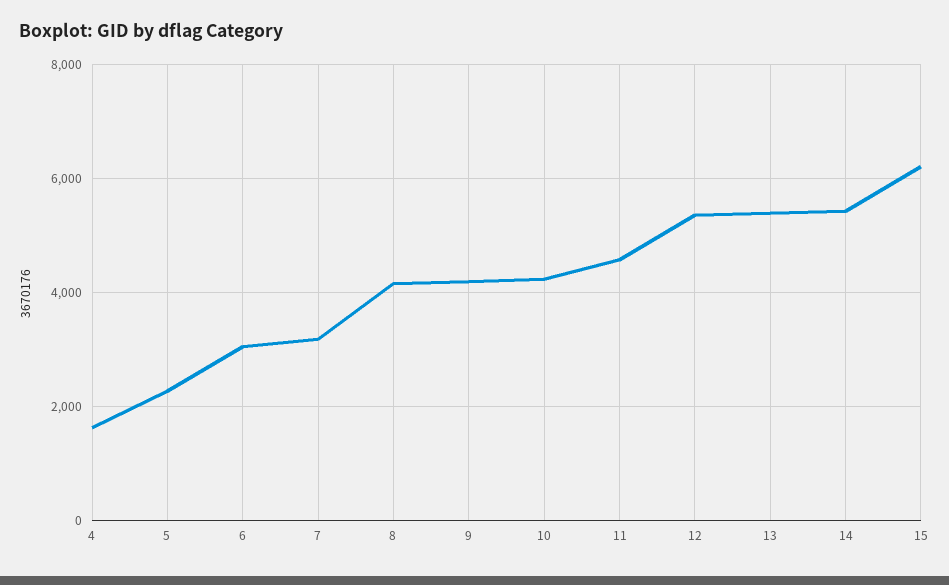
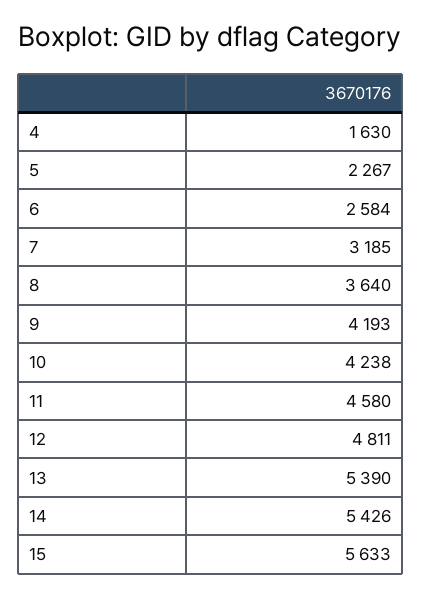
6: 3000 -> 2584
8: 4200 -> 3640
12: 5400 -> 4811
15: 6200 -> 5633

